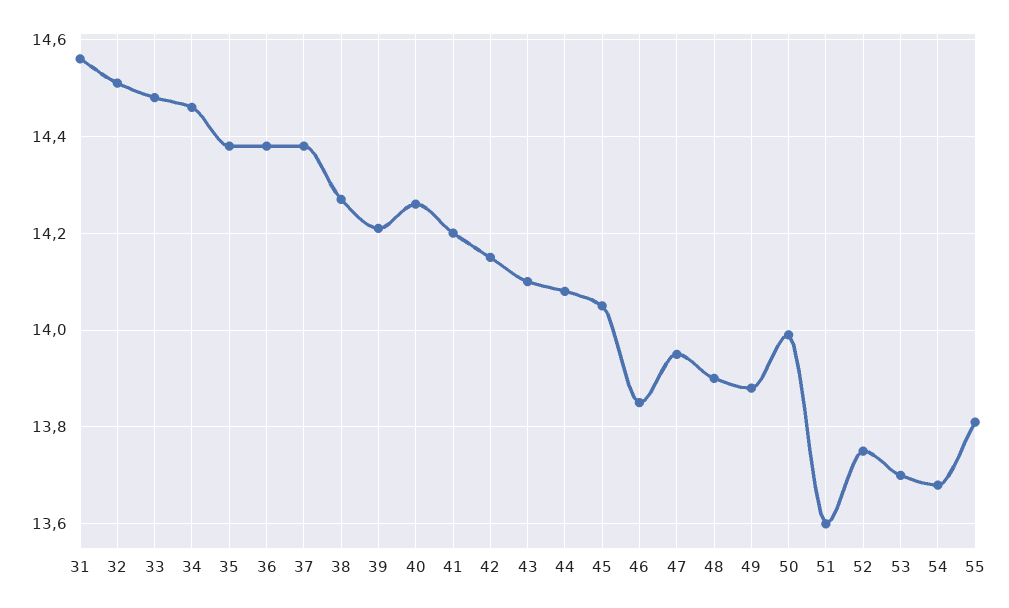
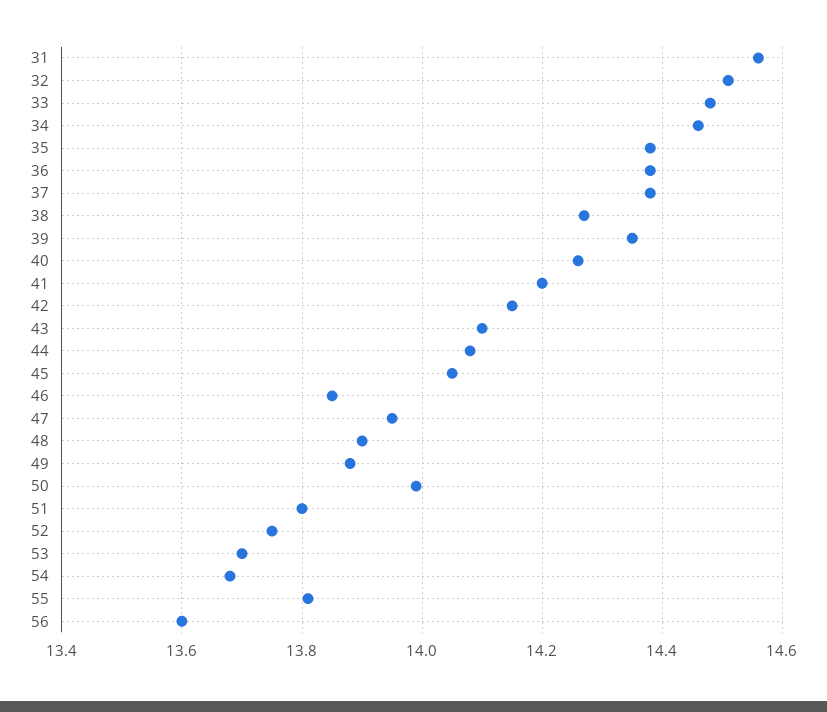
39: 14.2 -> 14.35
51: 13.6 -> 13.8
56: none -> 13.6

